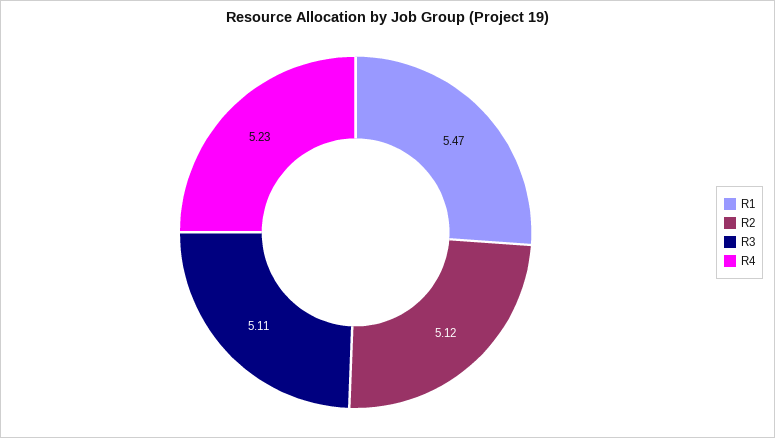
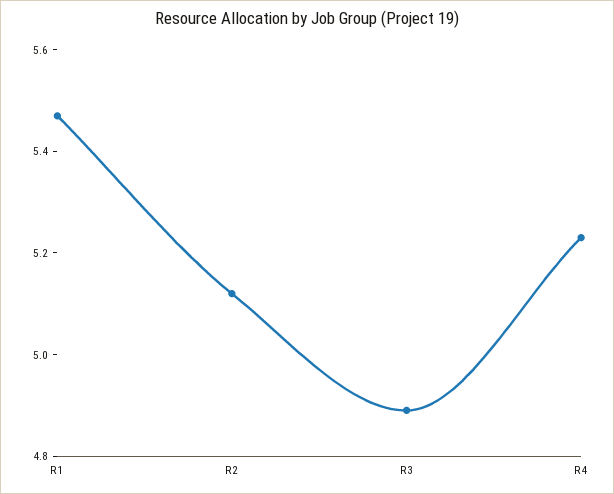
R3: 5.11 -> 4.9

